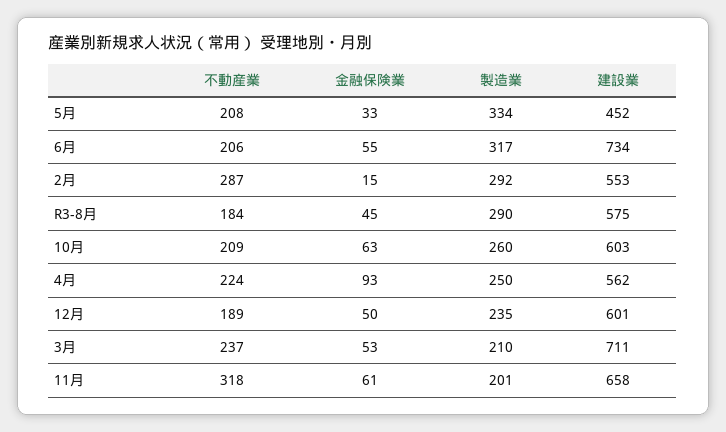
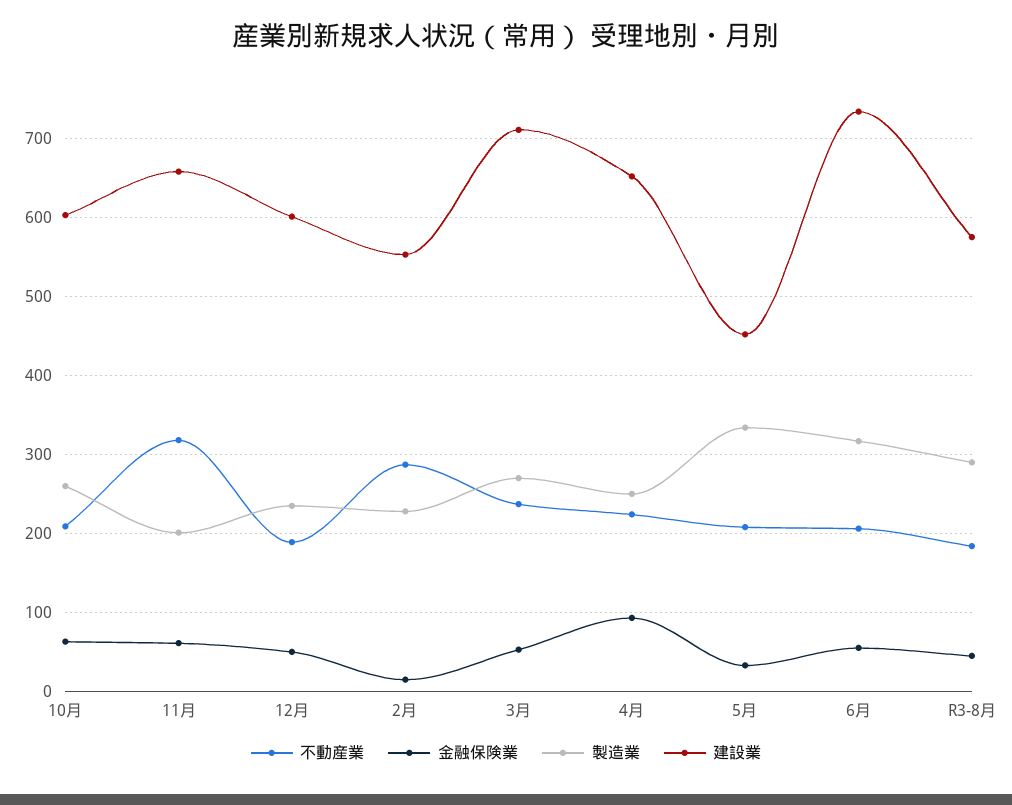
製造業, 2月: 292 -> 230
建設業, 4月: 562 -> 650
製造業, 3月: 210 -> 270

